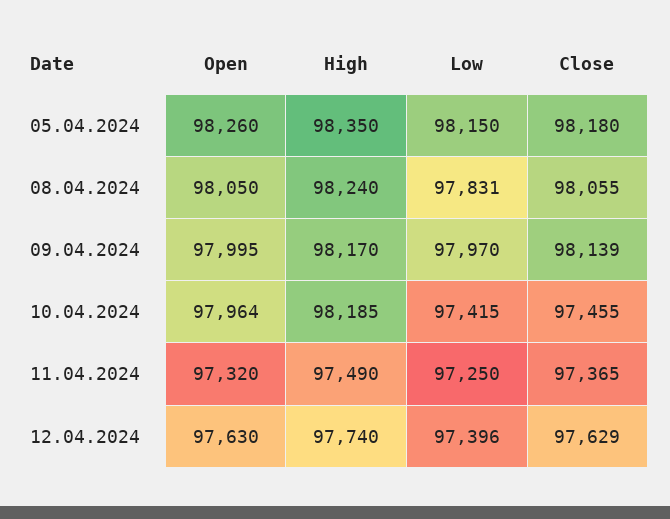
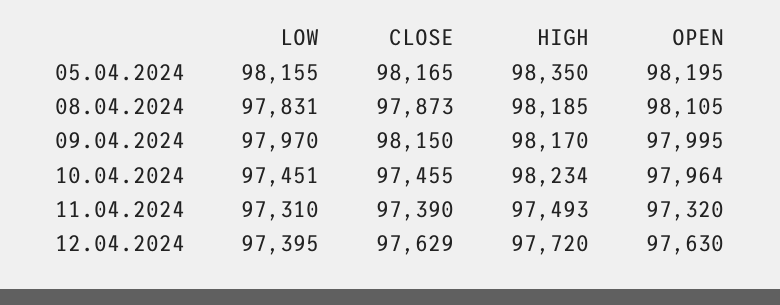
Open, 05.04.2024: 98260 -> 98195
Low, 05.04.2024: 98150 -> 98155
Close, 05.04.2024: 98180 -> 98165
Open, 08.04.2024: 98050 -> 98105
High, 08.04.2024: 98240 -> 98185
Close, 08.04.2024: 98055 -> 97873
Close, 09.04.2024: 98139 -> 98150
High, 10.04.2024: 98185 -> 98234
Low, 10.04.2024: 97415 -> 97451
High, 11.04.2024: 97490 -> 97493
Low, 11.04.2024: 97250 -> 97310
Close, 11.04.2024: 97365 -> 97390
High, 12.04.2024: 97740 -> 97720
Low, 12.04.2024: 97396 -> 97395

